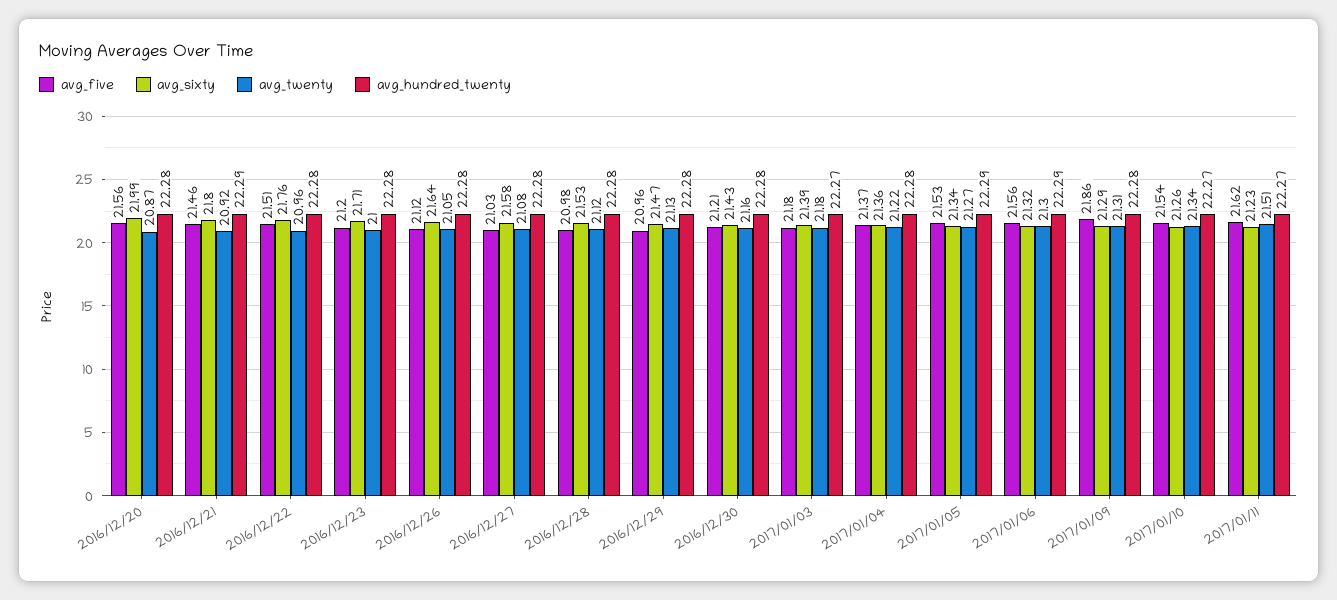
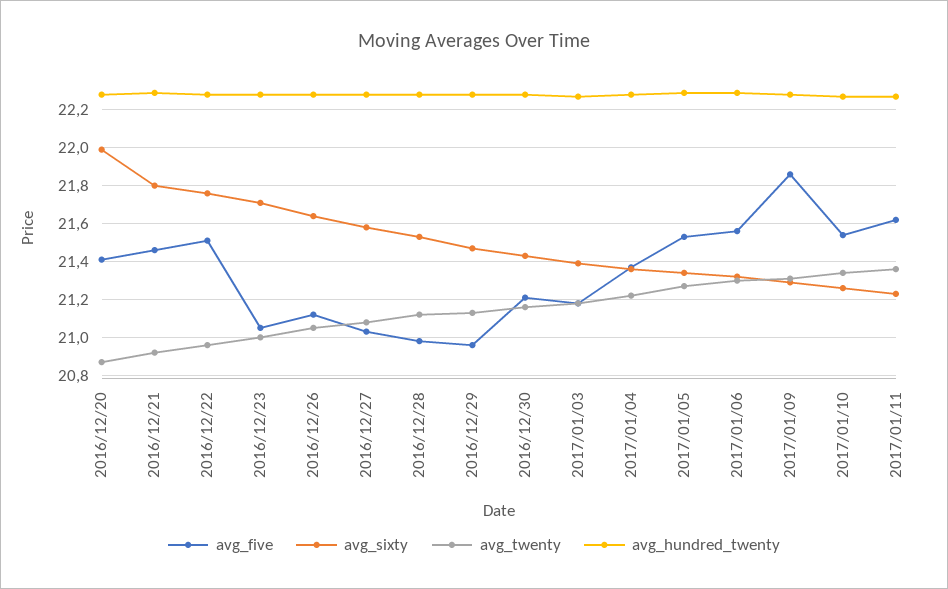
avg_five, 2016/12/20: 21.56 -> 21.4
avg_five, 2016/12/23: 21.2 -> 21.05
avg_twenty, 2017/01/11: 21.51 -> 21.35

